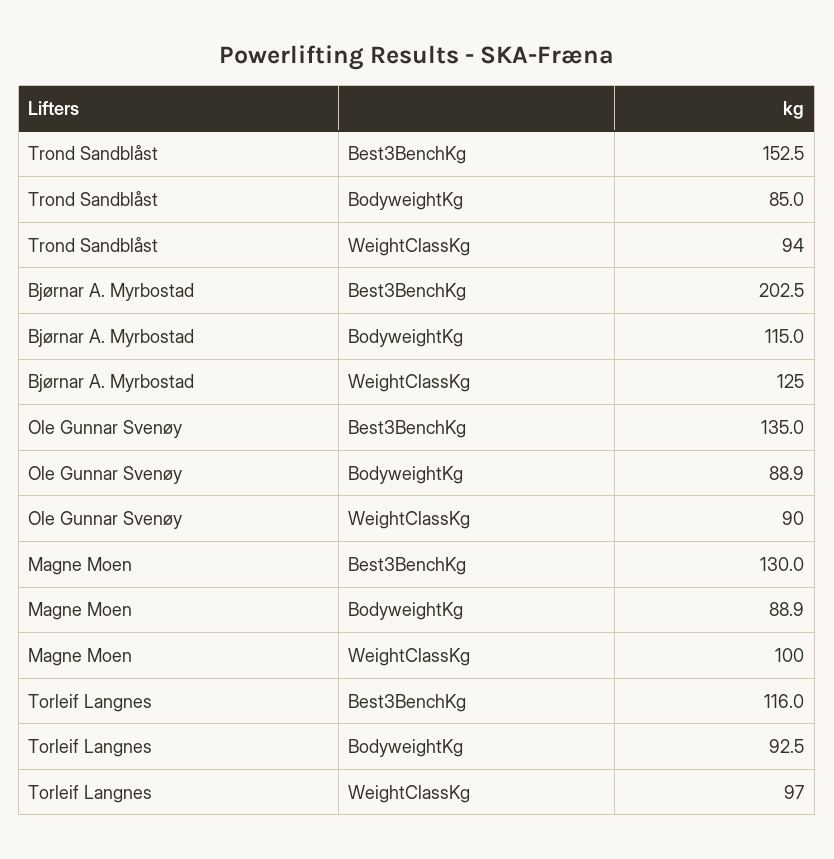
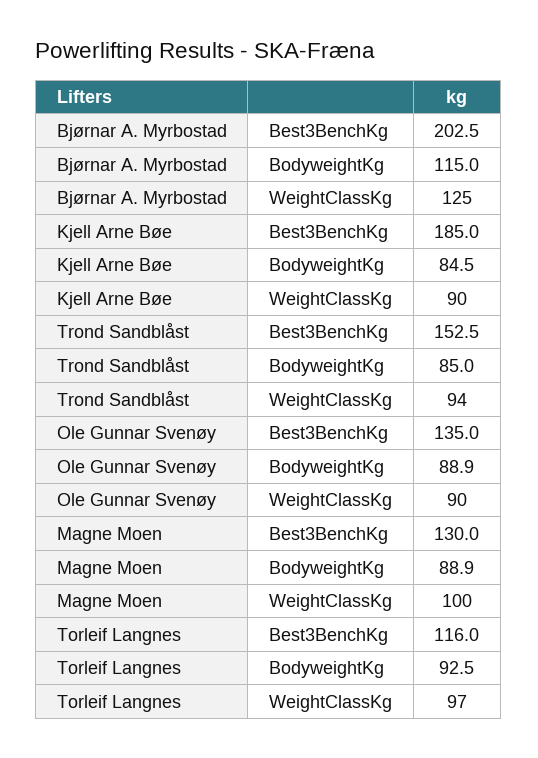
Kjell Arne Bøe, Best3BenchKg: none -> 185
Kjell Arne Bøe, BodyweightKg: none -> 84.5
Kjell Arne Bøe, WeightClassKg: none -> 90

